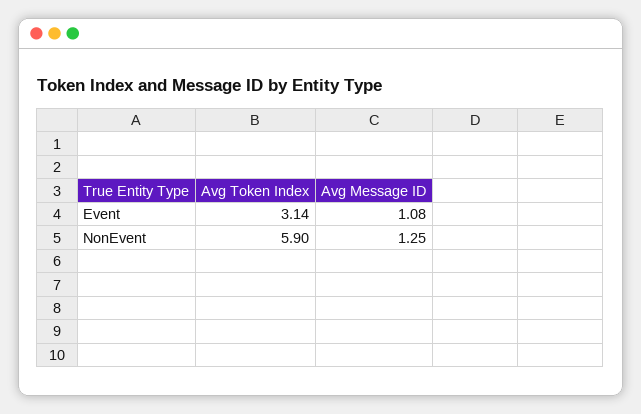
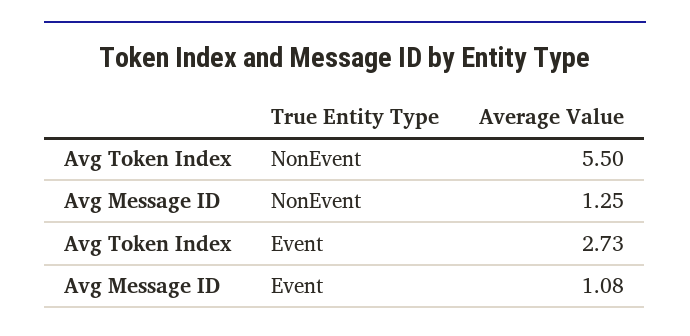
Avg Token Index, Event: 3.14 -> 2.73
Avg Token Index, NonEvent: 5.9 -> 5.5

